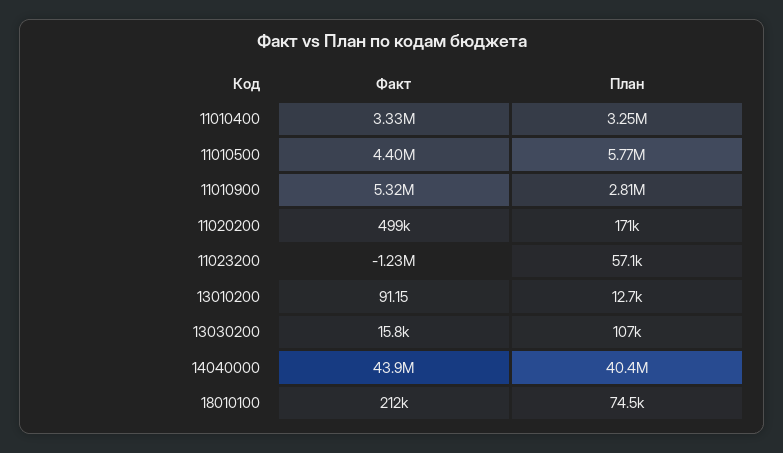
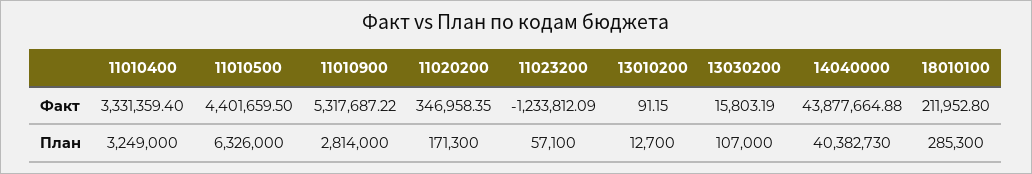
План, 11010500: 5770000 -> 6326000
Факт, 11020200: 499000 -> 346958.35
План, 18010100: 74500 -> 285300

